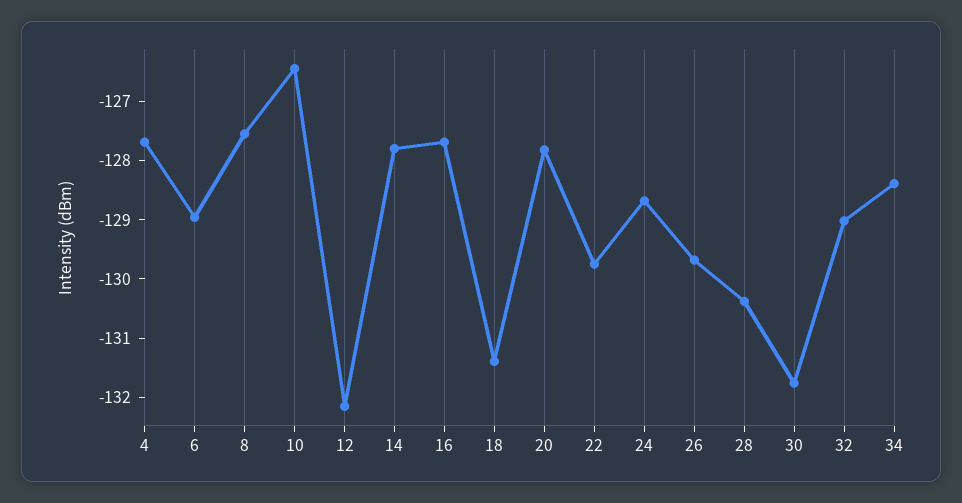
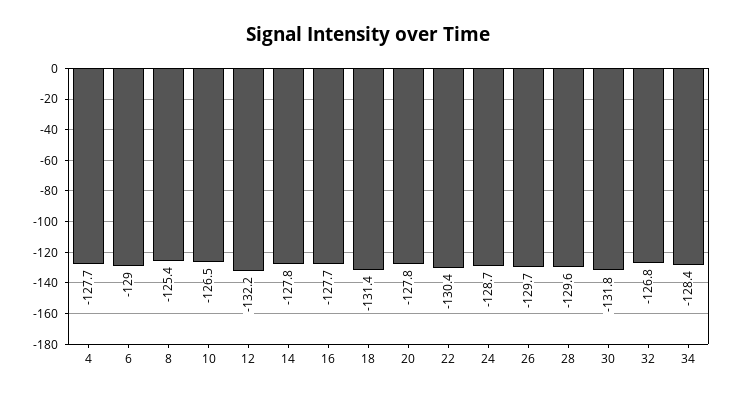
8: -127.6 -> -125.4
22: -129.8 -> -130.4
28: -130.4 -> -129.6
32: -129 -> -126.8

